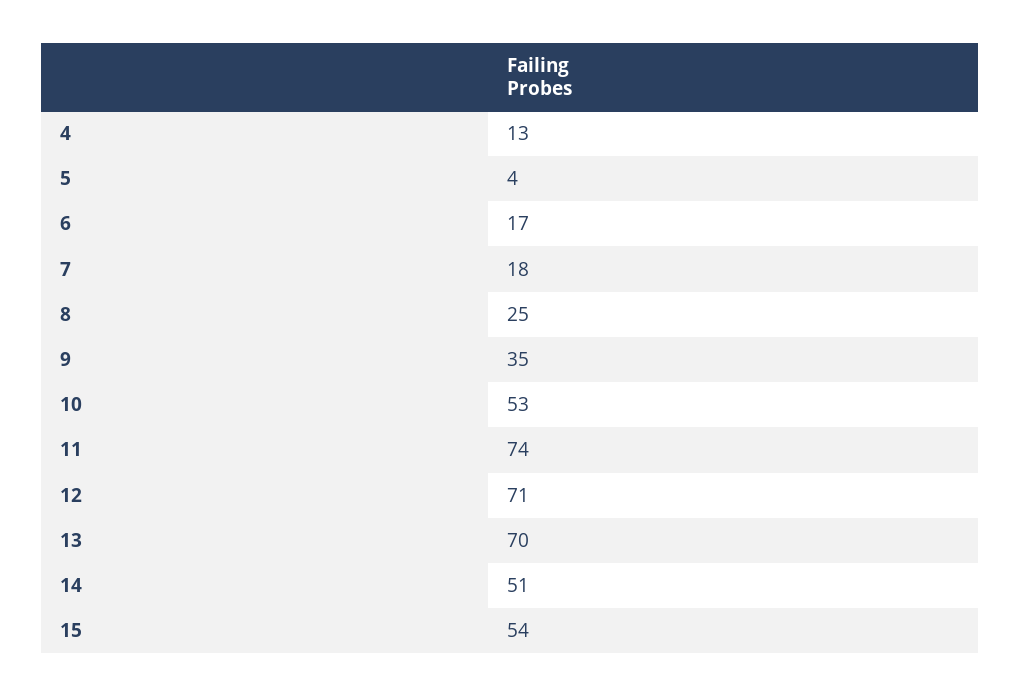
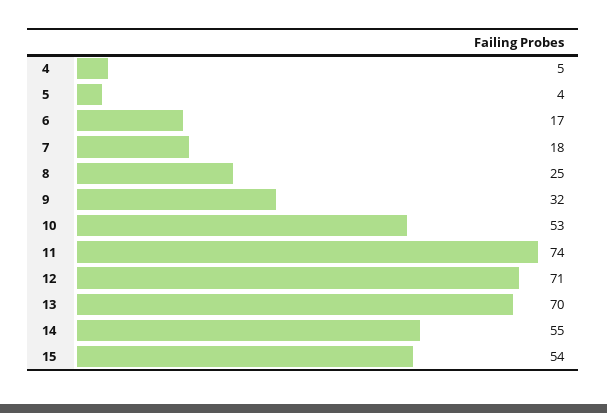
4: 13 -> 5
9: 35 -> 32
14: 51 -> 55

